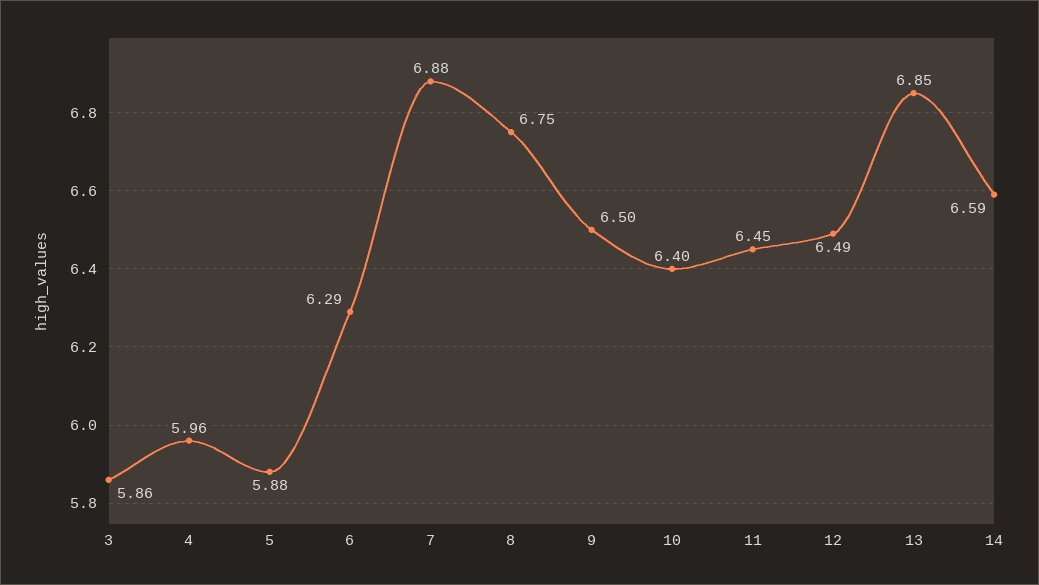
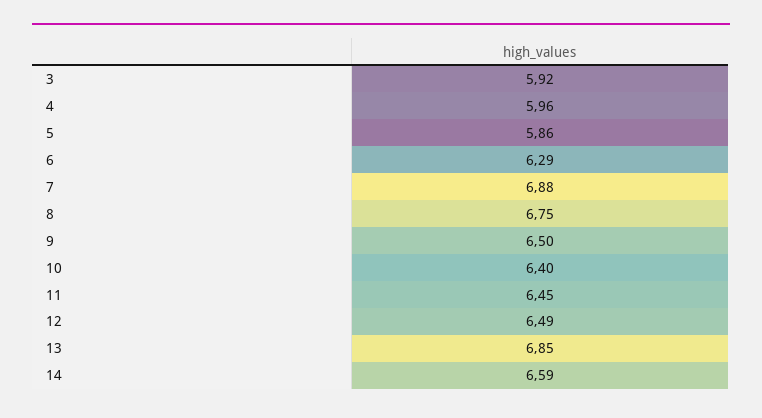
3: 5.86 -> 5.92
5: 5.88 -> 5.86

